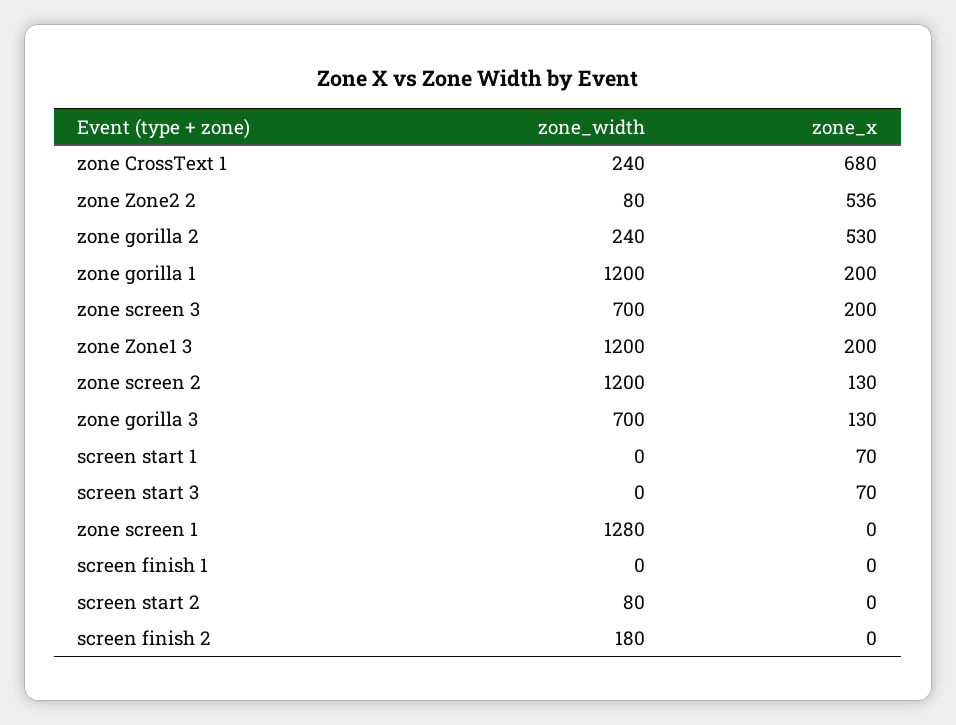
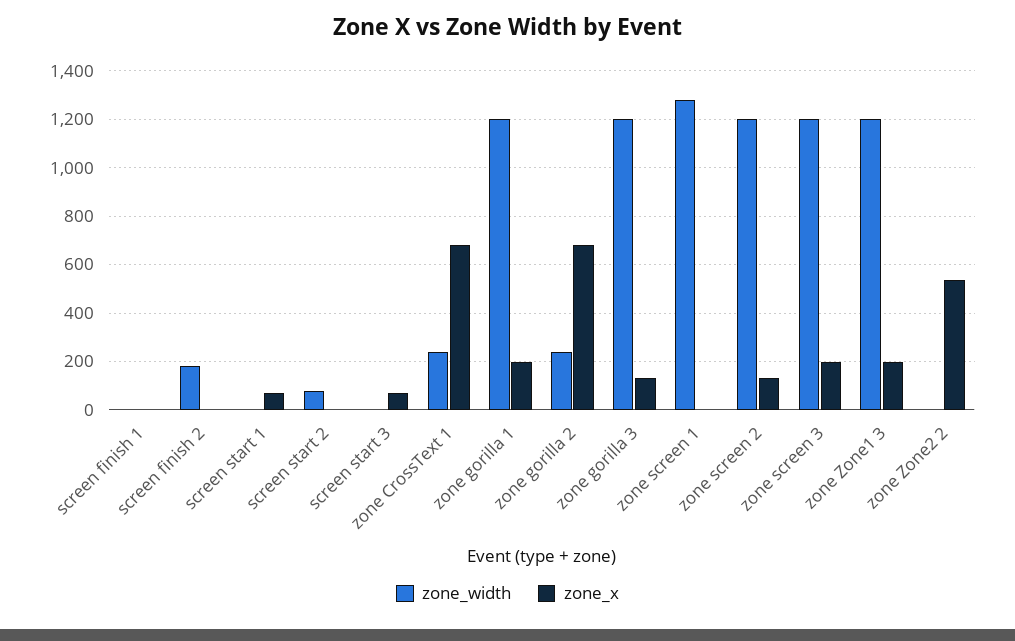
zone_width, zone Zone2 2: 80 -> 0
zone_x, zone gorilla 2: 530 -> 675
zone_width, zone screen 3: 700 -> 1200
zone_width, zone gorilla 3: 700 -> 1200

